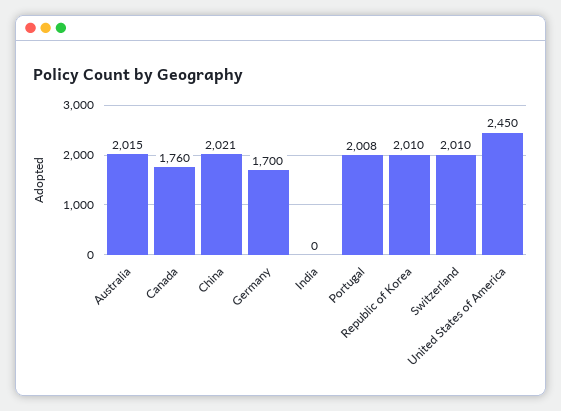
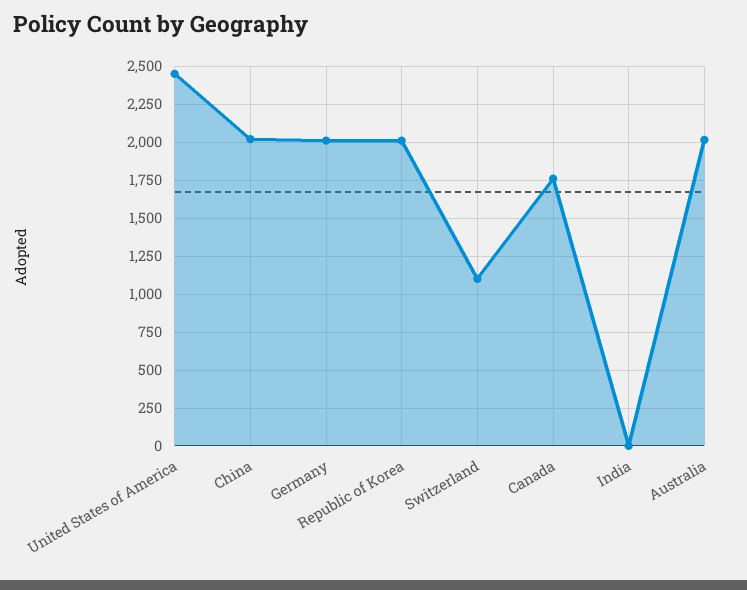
Germany: 1700 -> 2000
Portugal: 2008 -> none
Switzerland: 2010 -> 1100

